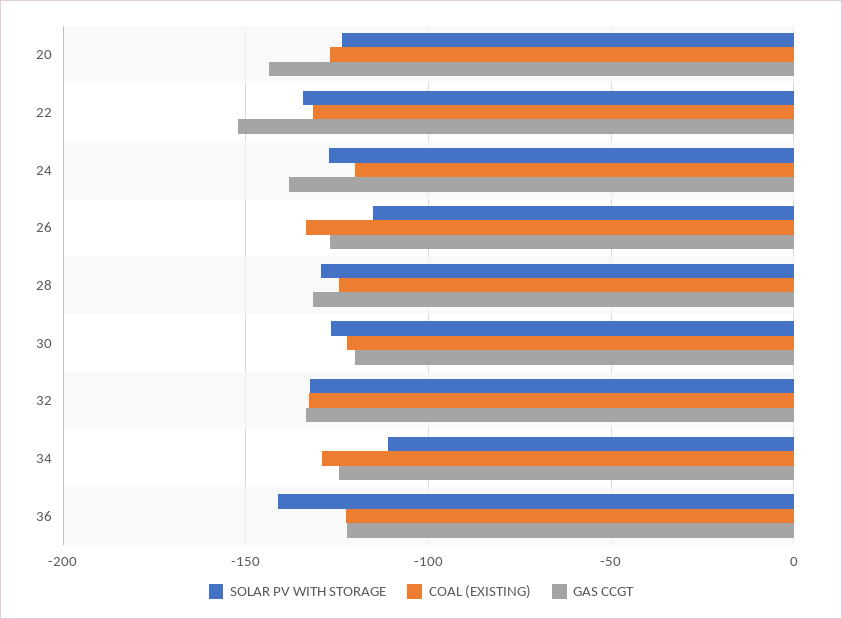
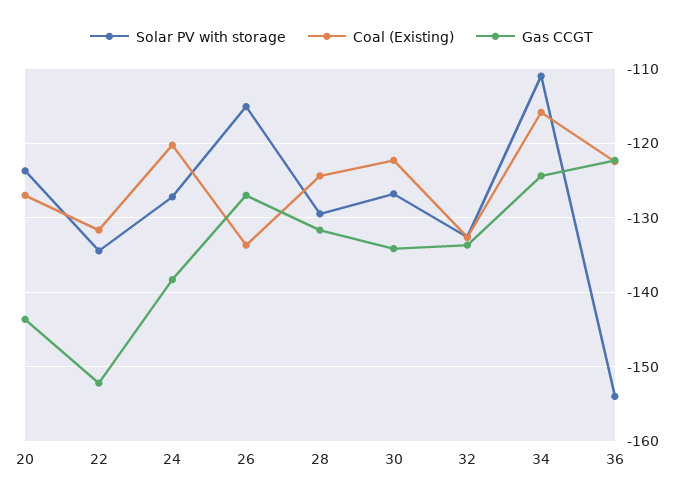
GAS CCGT, 30: -120 -> -134
COAL (EXISTING), 34: -130 -> -116
SOLAR PV WITH STORAGE, 36: -140 -> -154

